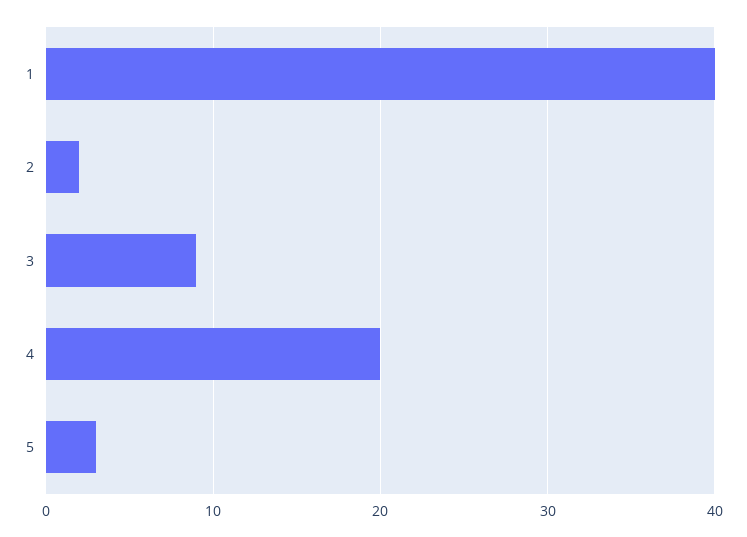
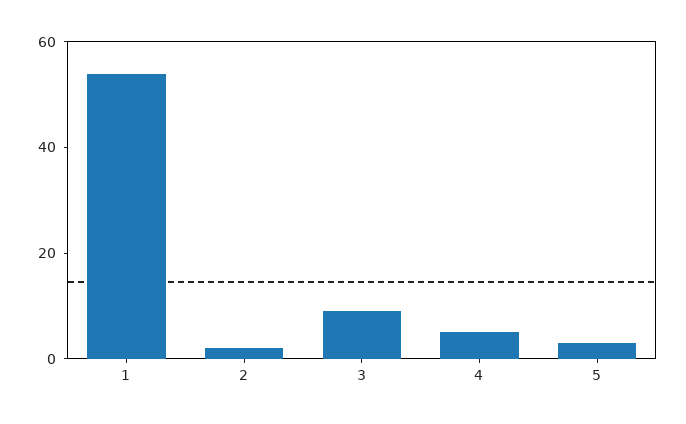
1: 40 -> 55
4: 20 -> 5

